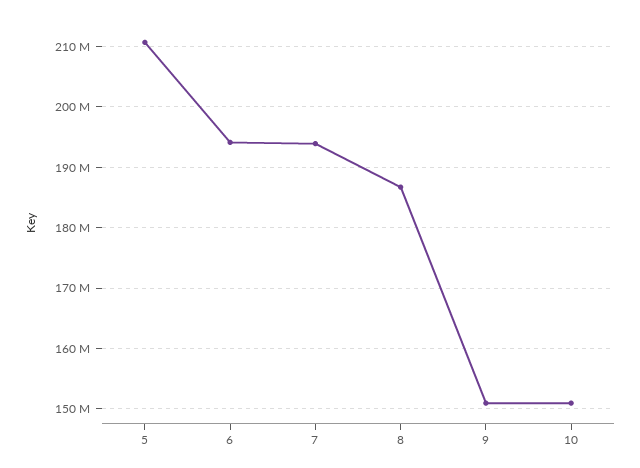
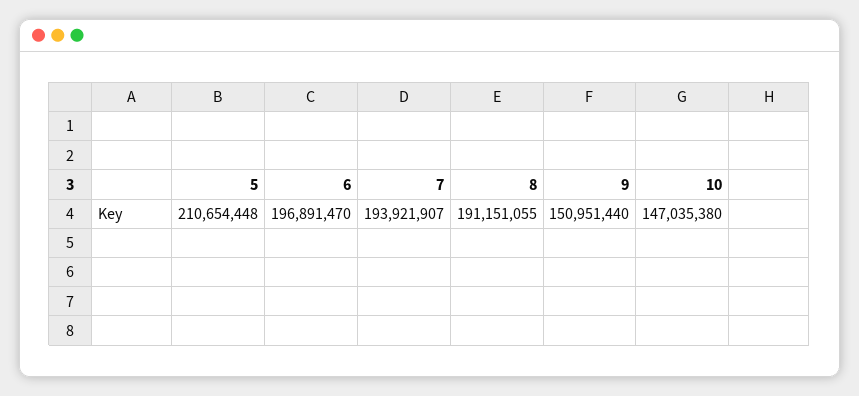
6: 194000000 -> 196891470
8: 187000000 -> 191151055
10: 151000000 -> 147035380

